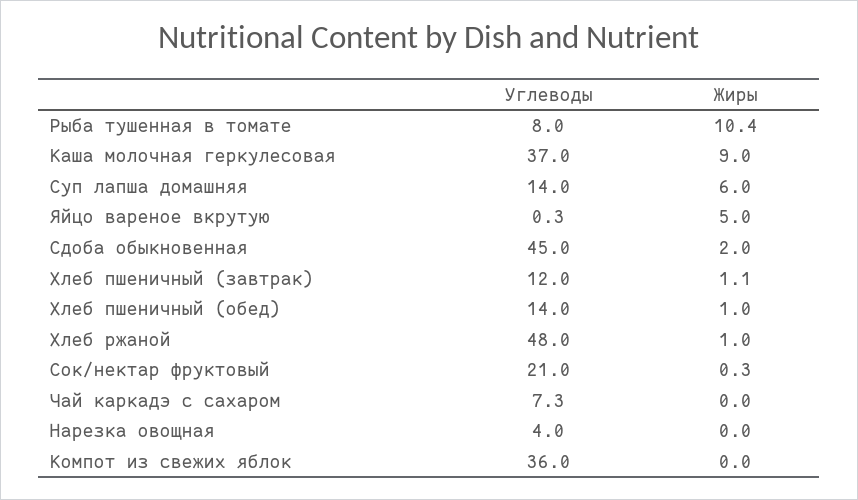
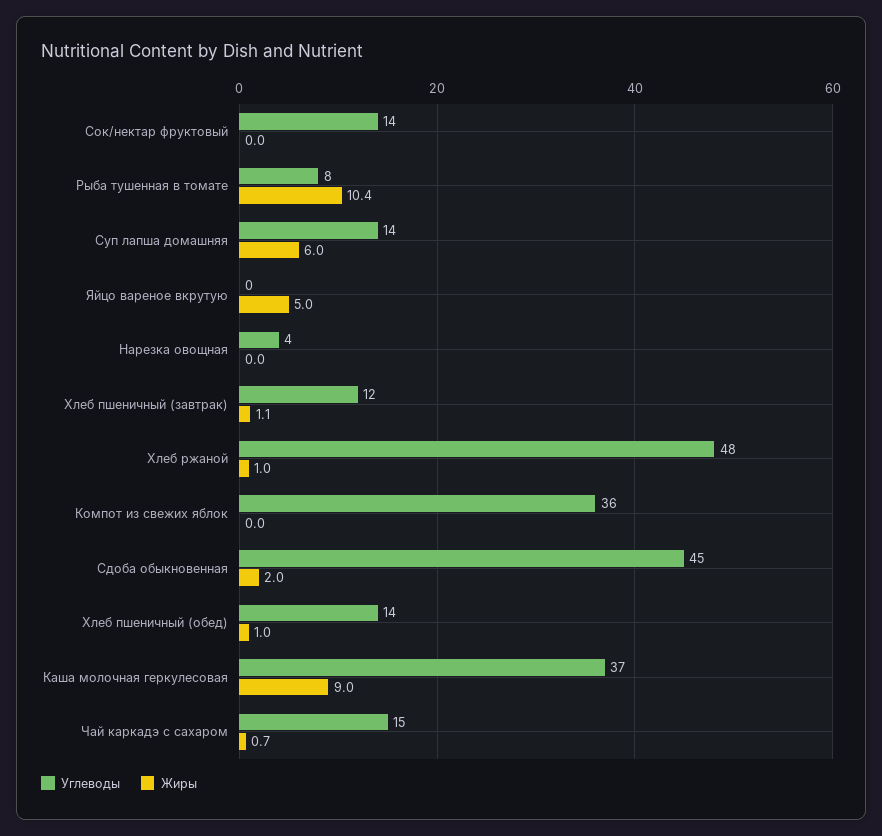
Углеводы, Сок/нектар фруктовый: 21 -> 14
Жиры, Сок/нектар фруктовый: 0.3 -> 0
Углеводы, Чай каркадэ с сахаром: 7.3 -> 15
Жиры, Чай каркадэ с сахаром: 0 -> 0.7

